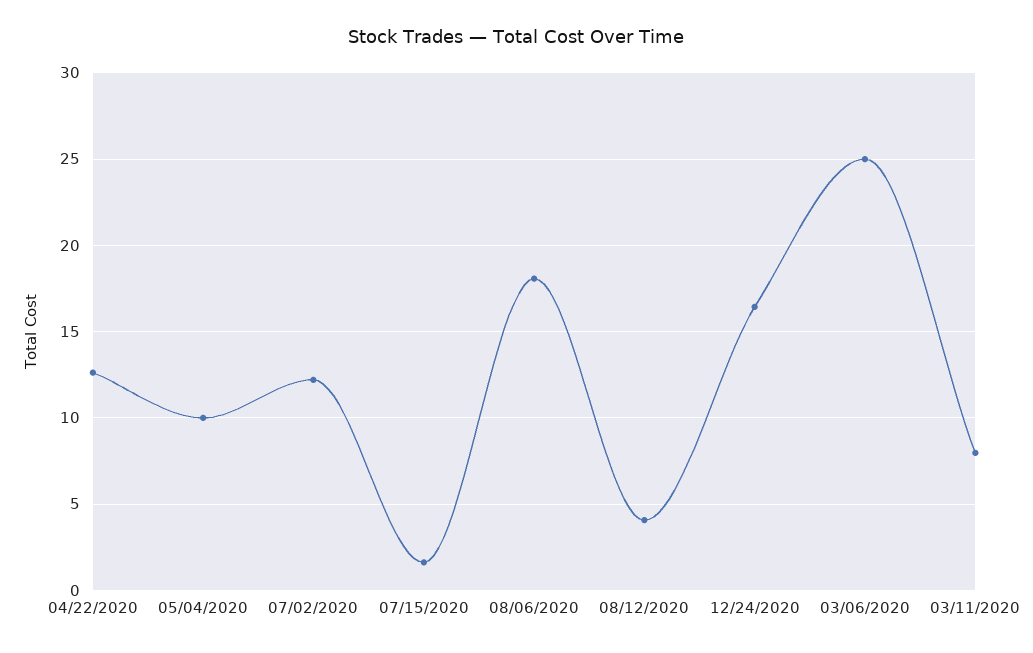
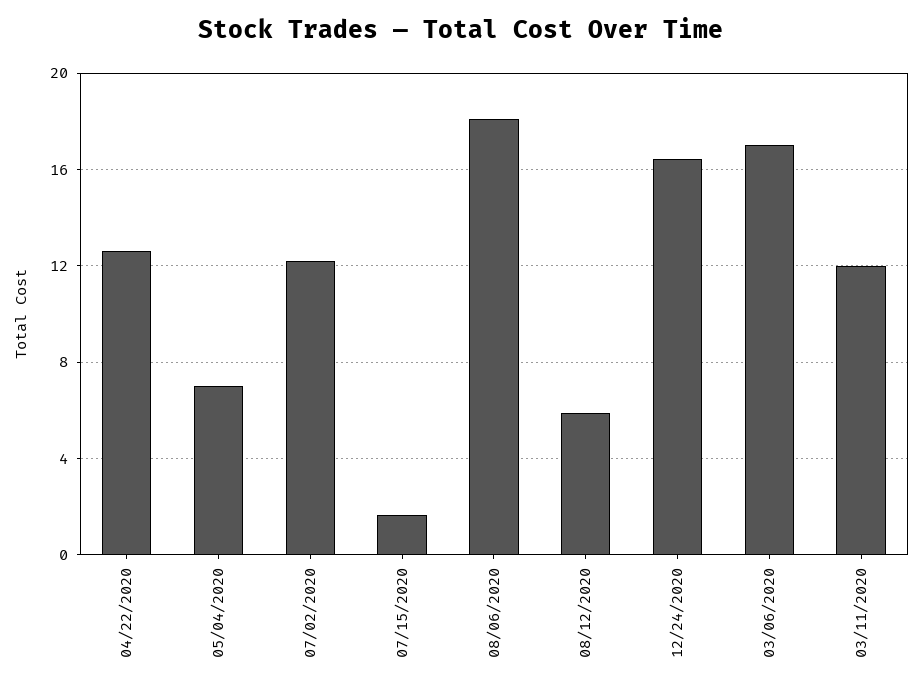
05/04/2020: 10 -> 7
08/12/2020: 4 -> 6
03/06/2020: 25 -> 17
03/11/2020: 8 -> 12

